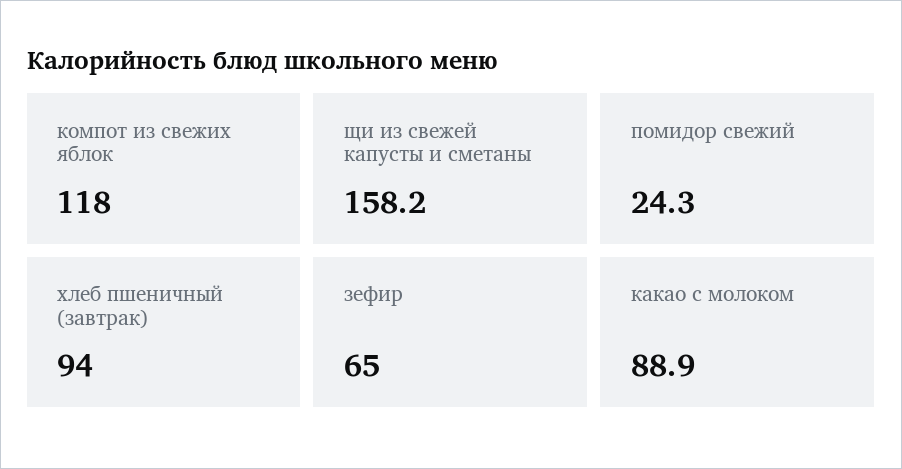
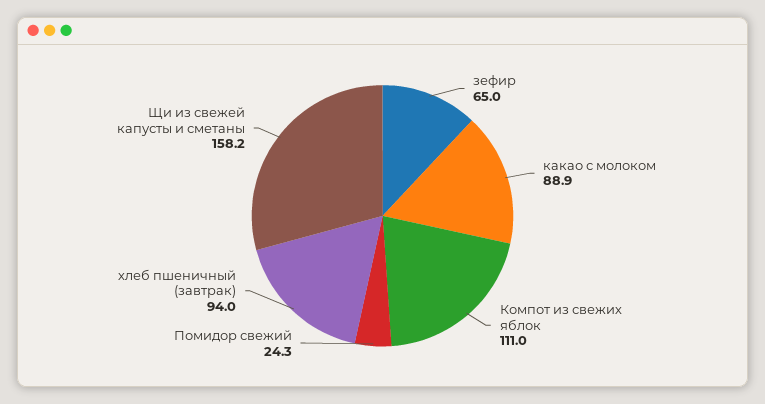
компот из свежих яблок: 118 -> 111

